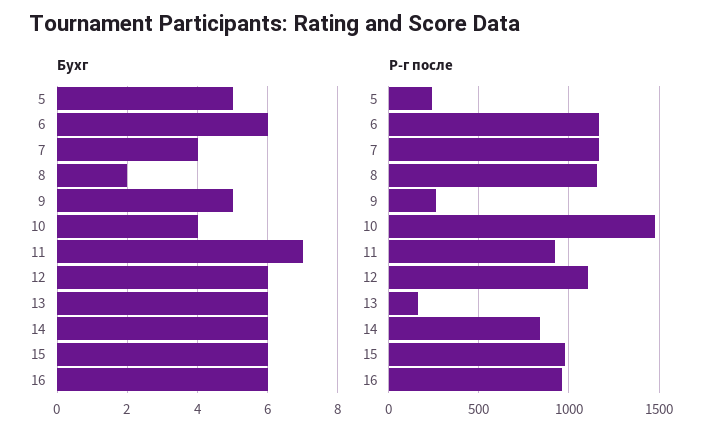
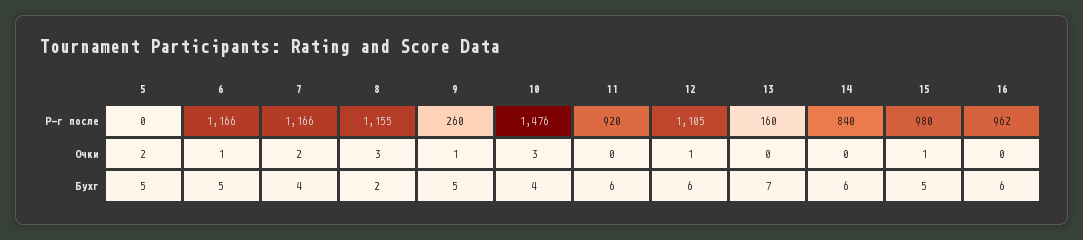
Бухг, 6: 6 -> 5
Бухг, 11: 7 -> 6
Бухг, 13: 6 -> 7
Бухг, 15: 6 -> 5
Р-г после, 5: 250 -> 0
Очки, 5: none -> 2
Очки, 6: none -> 1
Очки, 7: none -> 2
Очки, 8: none -> 3
Очки, 9: none -> 1
Очки, 10: none -> 3
Очки, 11: none -> 0
Очки, 12: none -> 1
Очки, 13: none -> 0
Очки, 14: none -> 0
Очки, 15: none -> 1
Очки, 16: none -> 0

